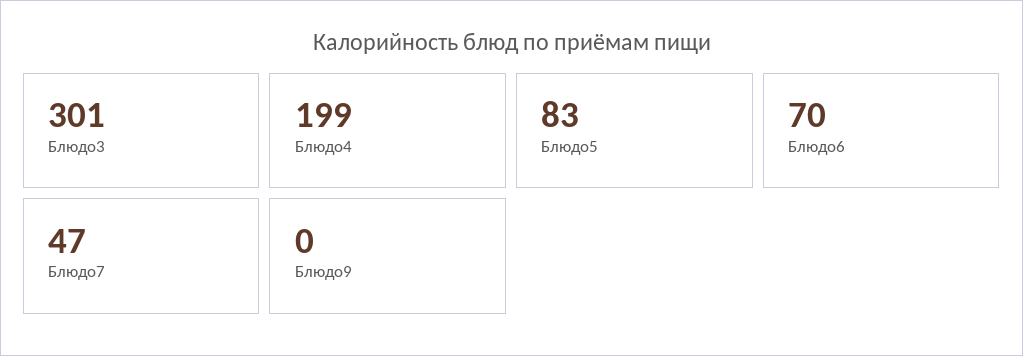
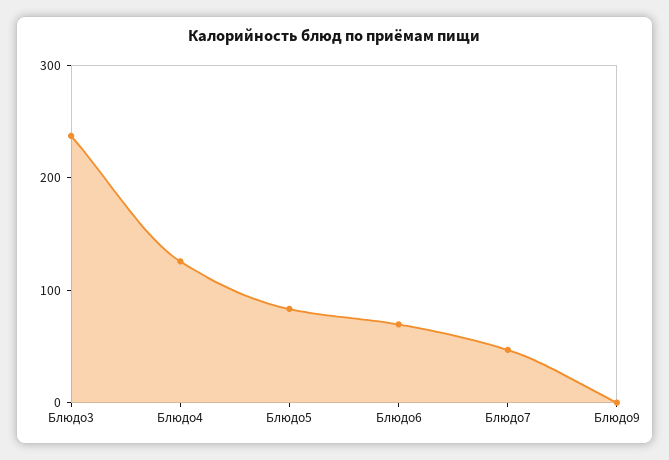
Блюдо3: 301 -> 240
Блюдо4: 199 -> 120

